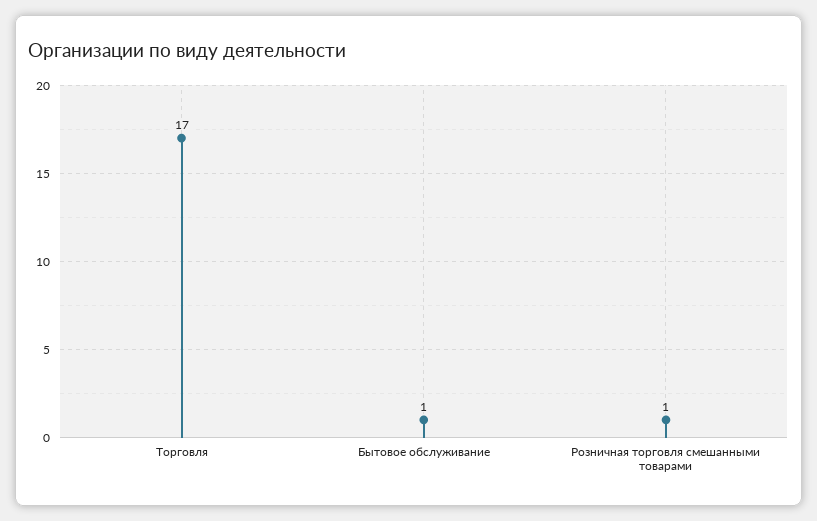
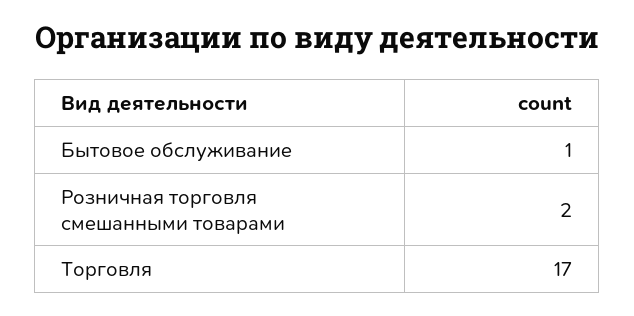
Розничная торговля смешанными товарами: 1 -> 2

